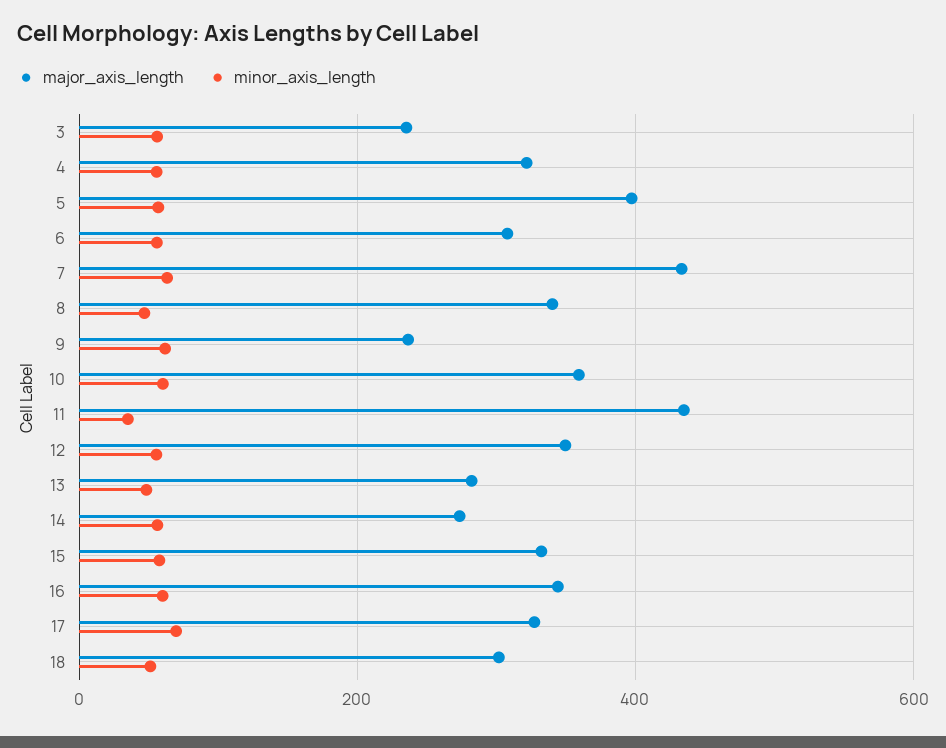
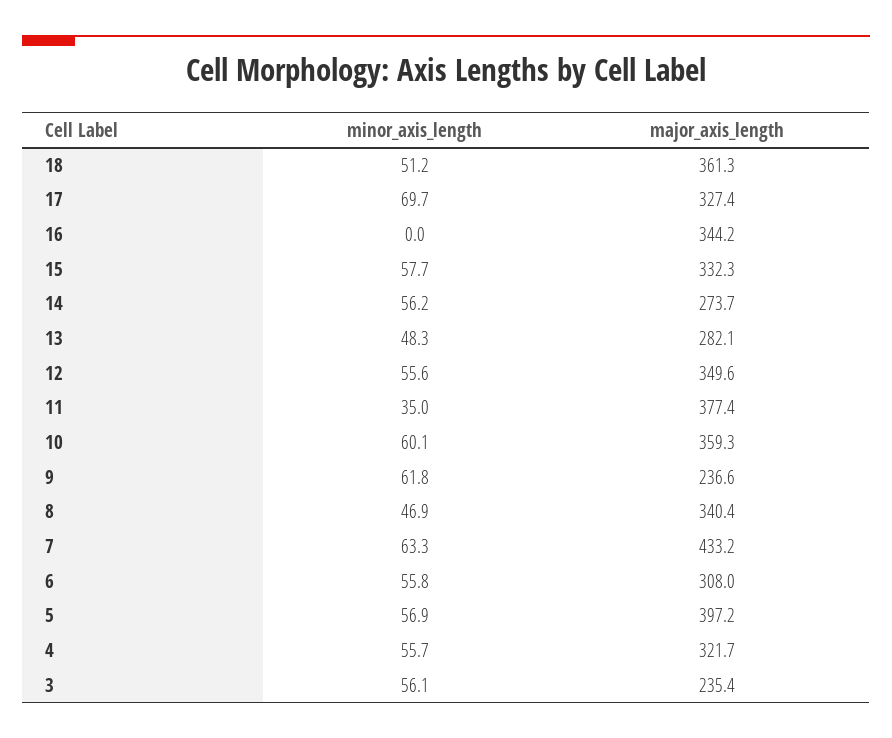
major_axis_length, 11: 440 -> 377.4
minor_axis_length, 16: 60 -> 0
major_axis_length, 18: 300 -> 361.3

